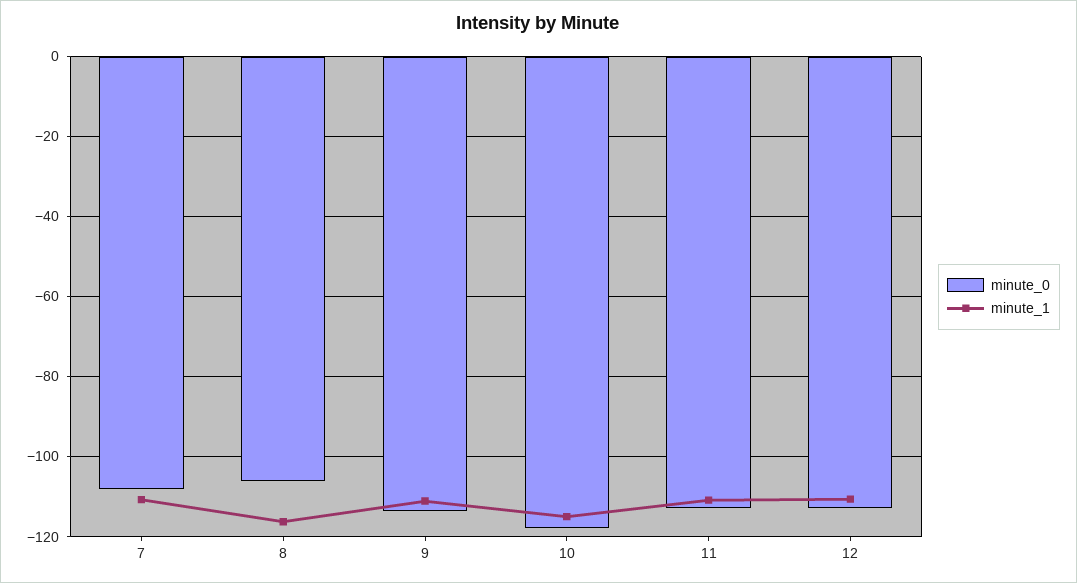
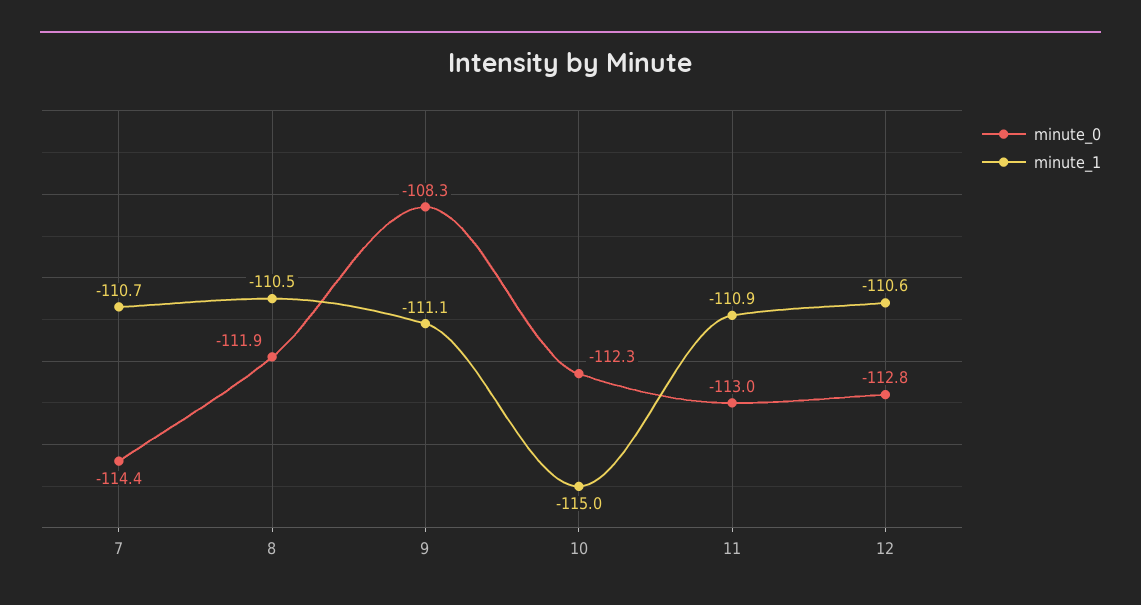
minute_0, 7: -108 -> -114.4
minute_0, 8: -106 -> -111.9
minute_1, 8: -116 -> -110.5
minute_0, 9: -114 -> -108.3
minute_0, 10: -118 -> -112.3

